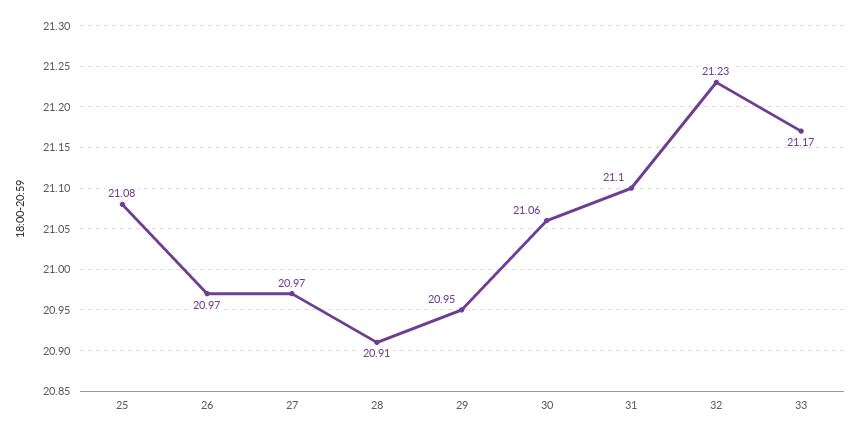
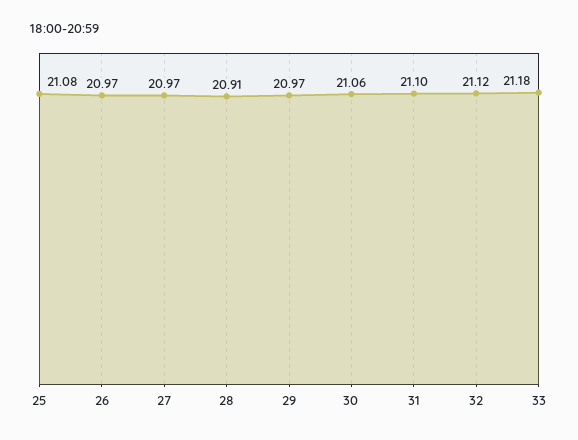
29: 20.95 -> 20.97
32: 21.23 -> 21.12
33: 21.17 -> 21.18

